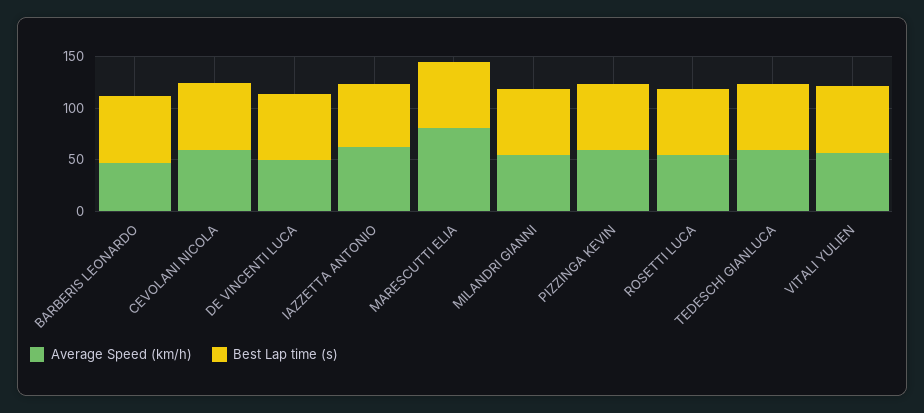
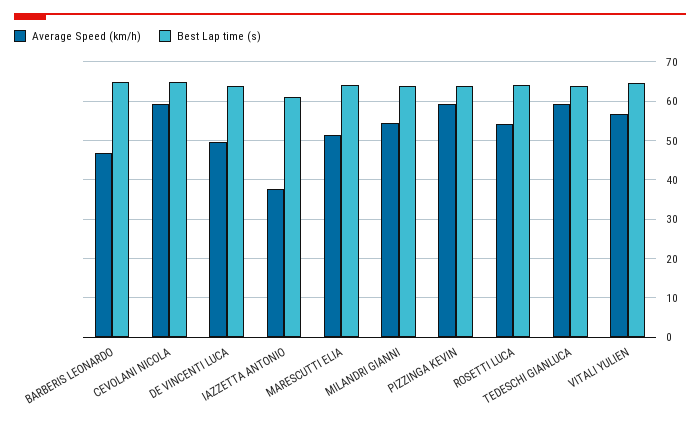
Average Speed (km/h), IAZZETTA ANTONIO: 60 -> 38
Average Speed (km/h), MARESCUTTI ELIA: 80 -> 52

